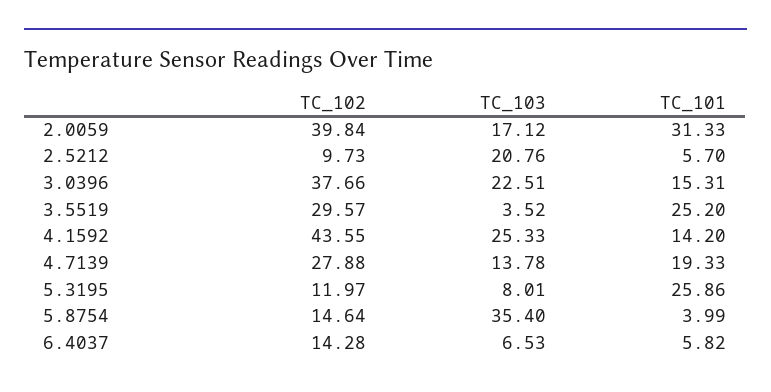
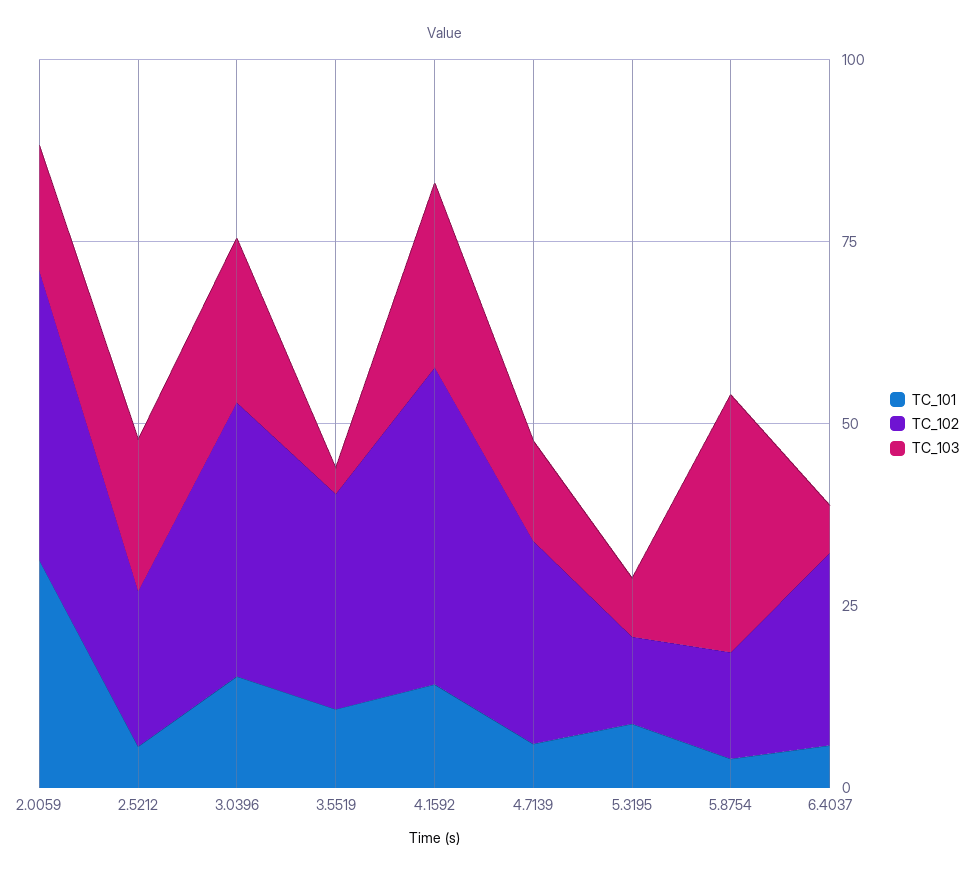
TC_102, 2.5212: 9.73 -> 20
TC_101, 3.5519: 25.2 -> 10
TC_101, 4.7139: 19.33 -> 5
TC_101, 5.3195: 25.86 -> 10
TC_102, 6.4037: 14.28 -> 25

